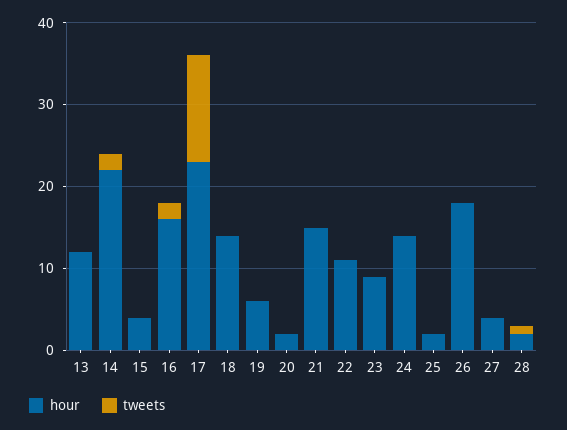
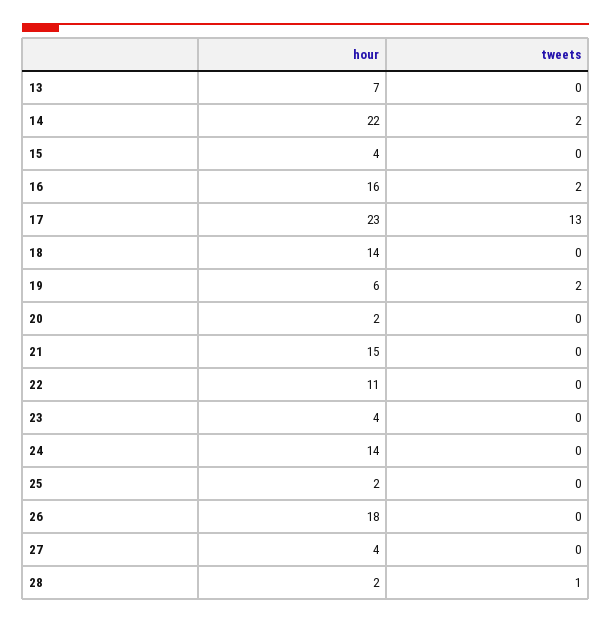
hour, 13: 12 -> 7
tweets, 19: 0 -> 2
hour, 23: 9 -> 4

